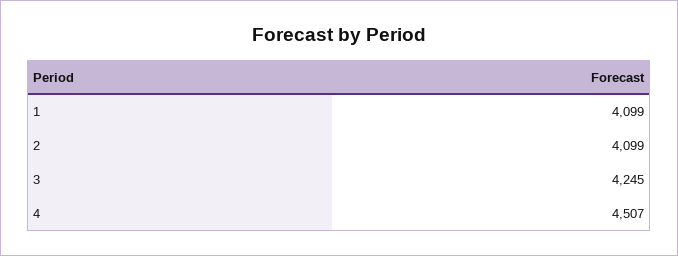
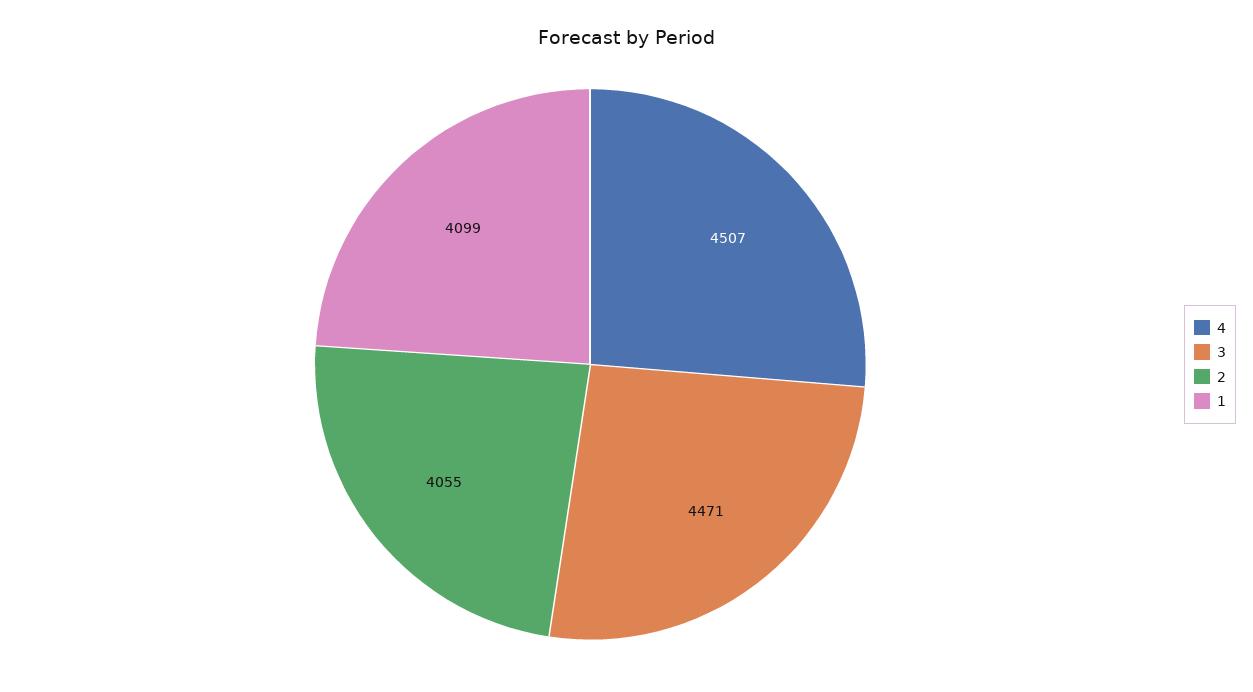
2: 4099 -> 4055
3: 4245 -> 4471

